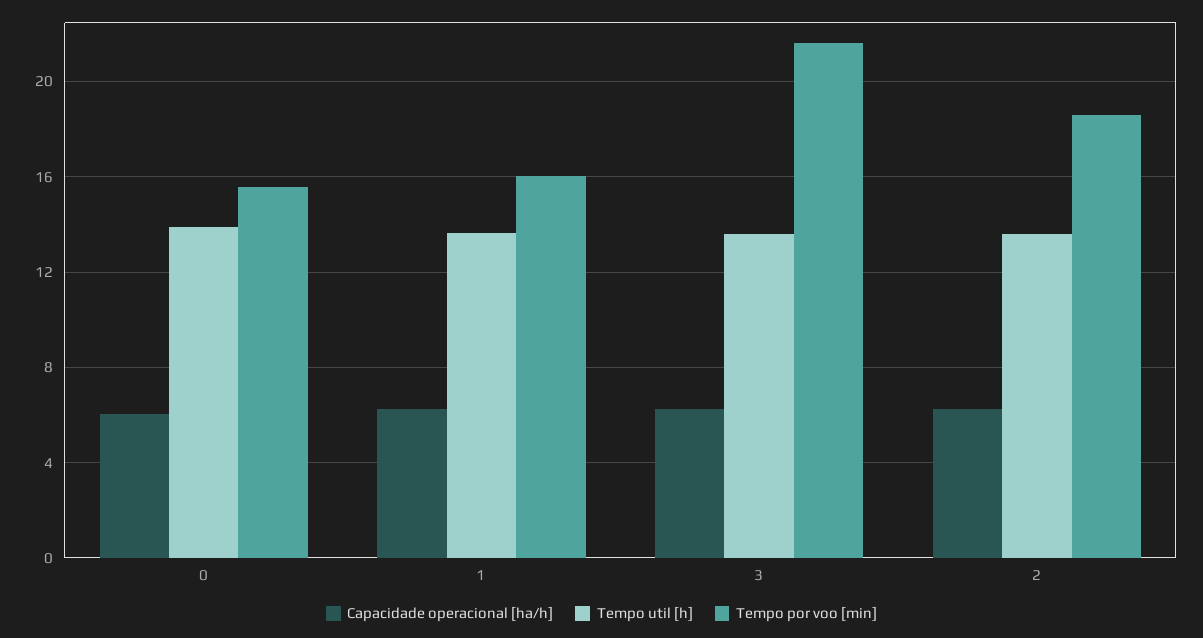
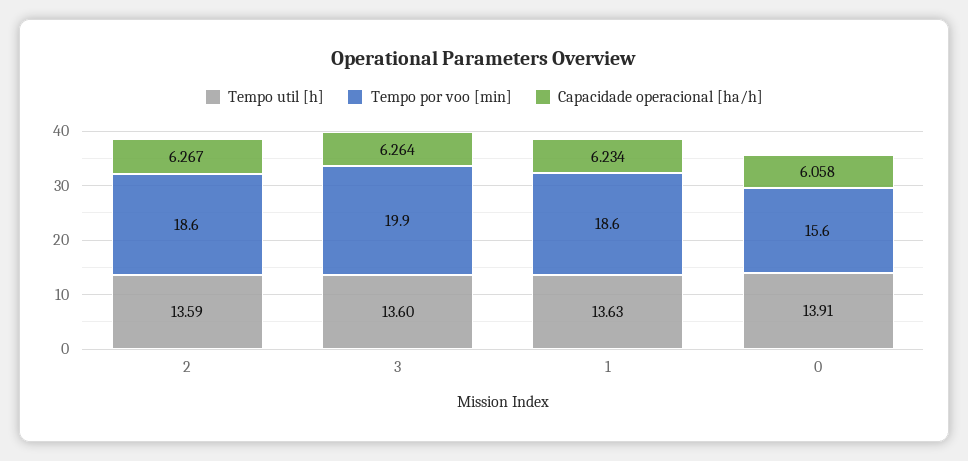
Tempo por voo [min], 1: 16 -> 18.6
Tempo por voo [min], 3: 21.5 -> 19.9

